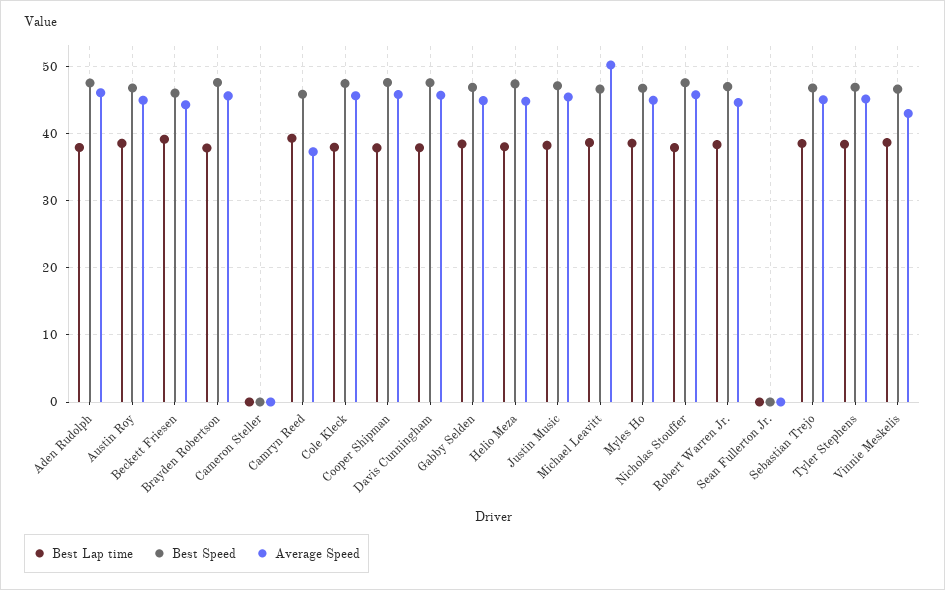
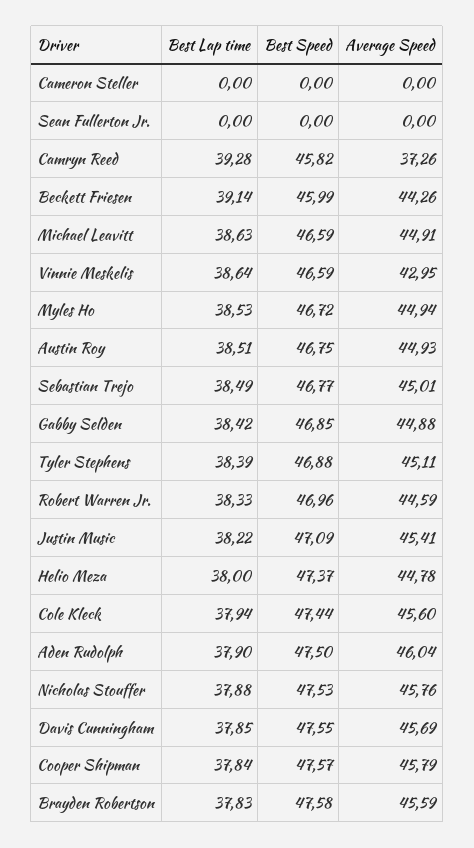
Average Speed, Michael Leavitt: 50 -> 44.91

